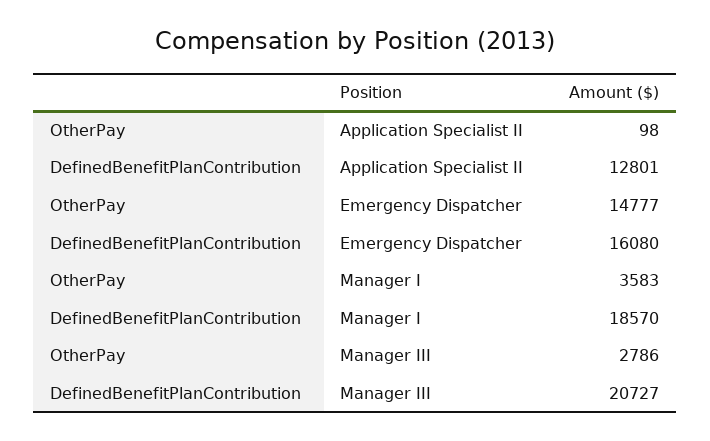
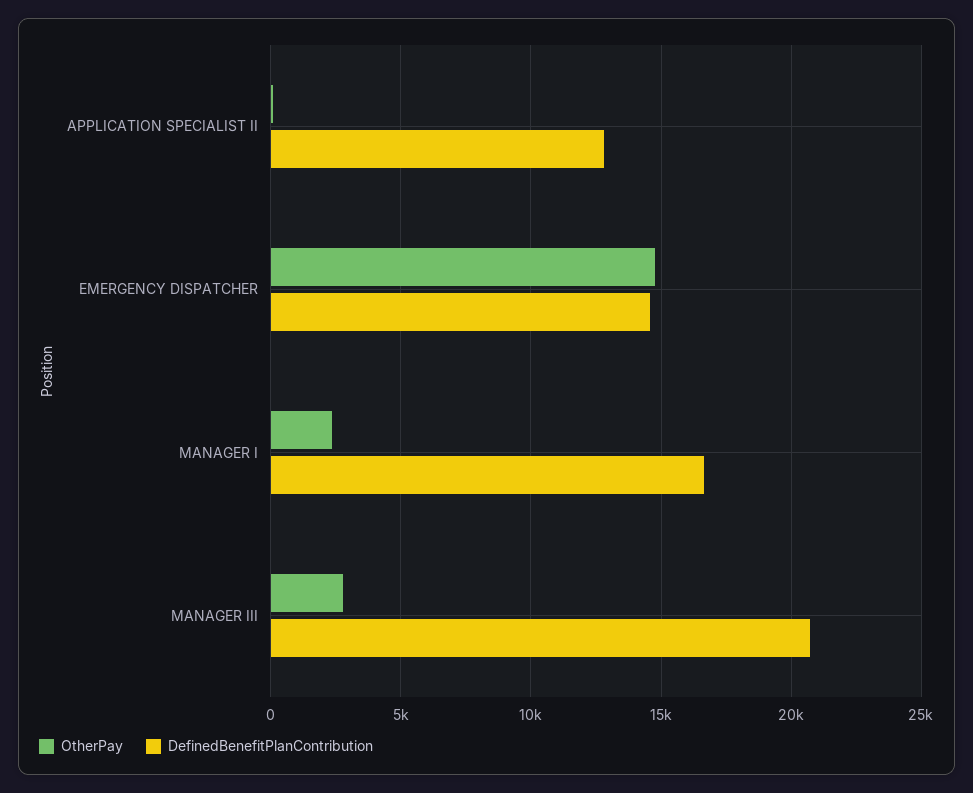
DefinedBenefitPlanContribution, Emergency Dispatcher: 16080 -> 14500
OtherPay, Manager I: 3583 -> 2500
DefinedBenefitPlanContribution, Manager I: 18570 -> 16500

